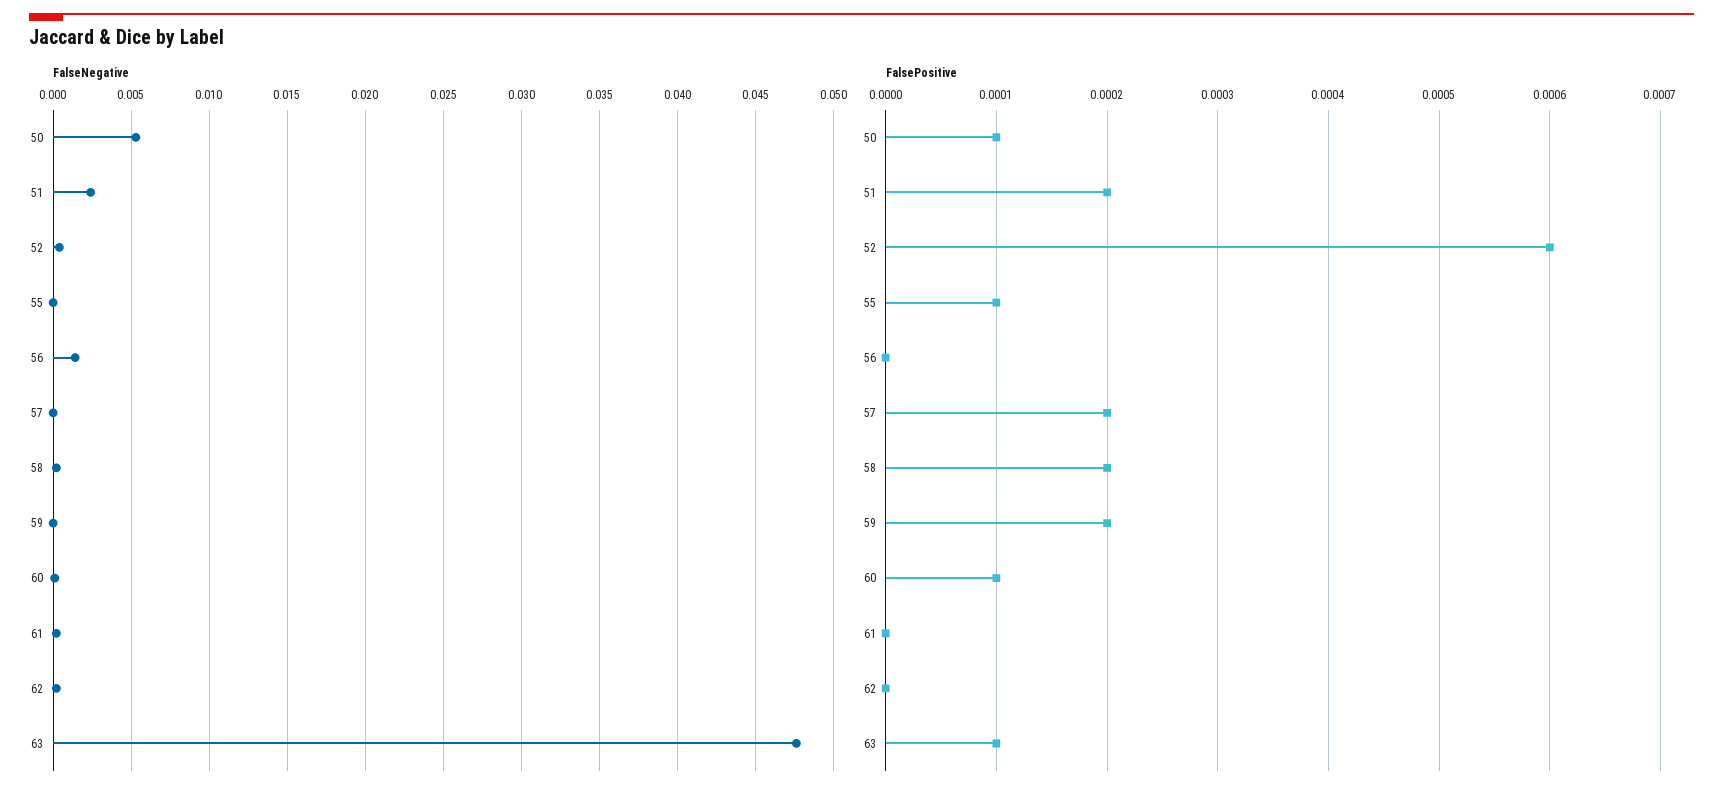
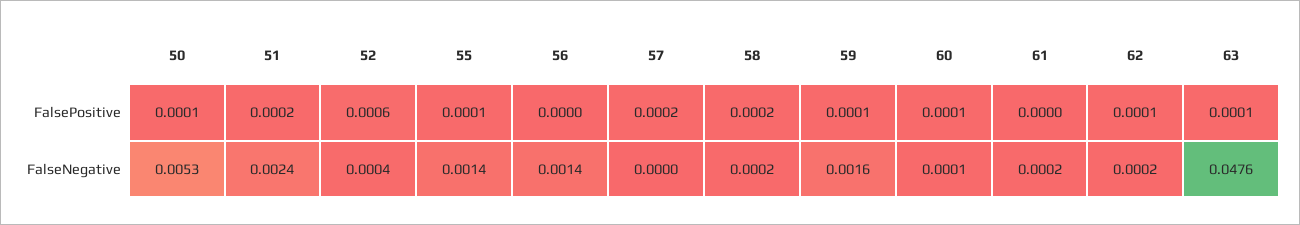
FalseNegative, 55: 0 -> 0.0014
FalseNegative, 59: 0 -> 0.0016
FalsePositive, 59: 0.0002 -> 0.0001
FalsePositive, 62: 0 -> 0.0001

